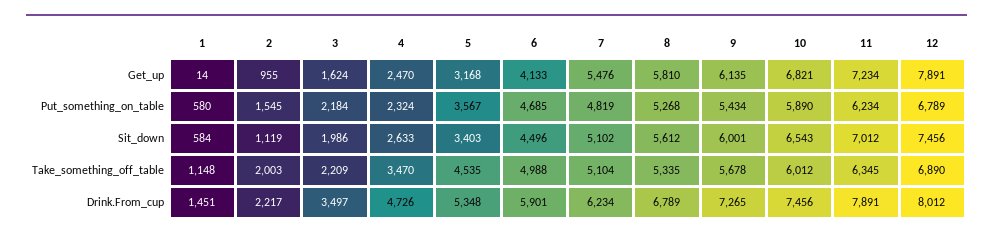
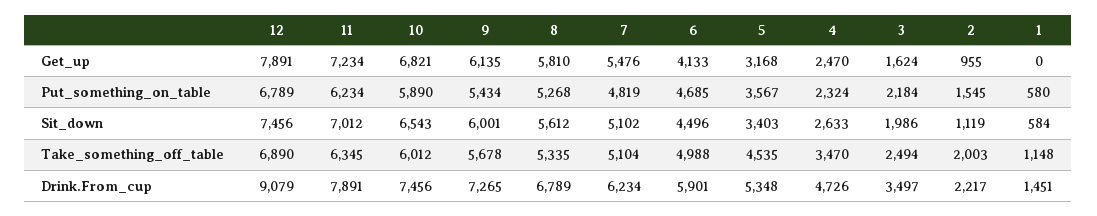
1, Get_up: 14 -> 0
3, Take_something_off_table: 2209 -> 2494
12, Drink.From_cup: 8012 -> 9079

